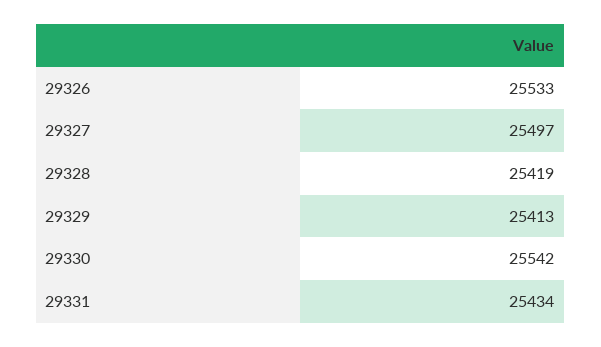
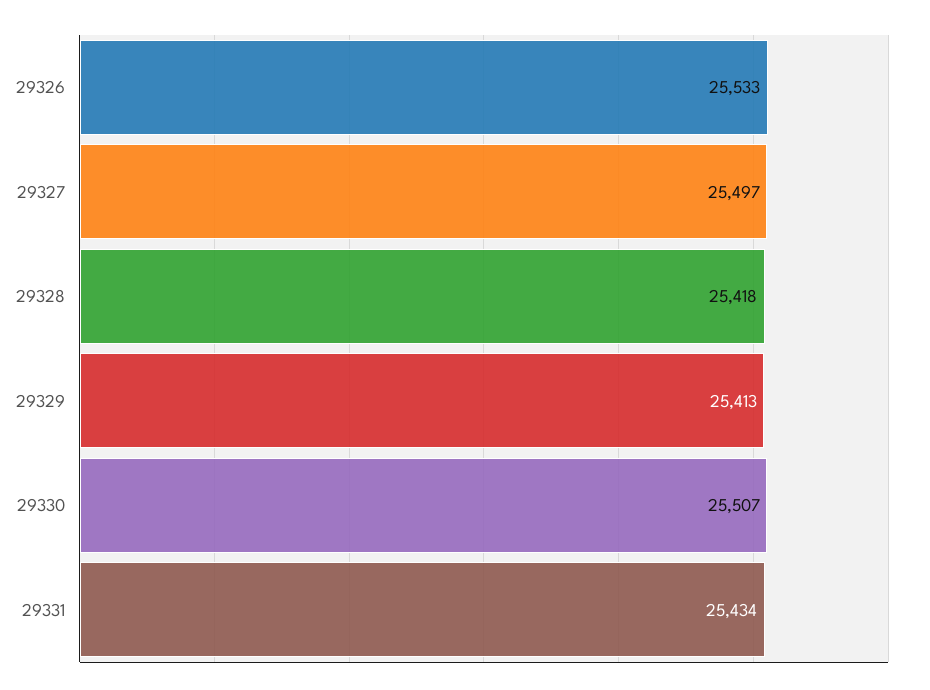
29328: 25419 -> 25418
29330: 25542 -> 25507

